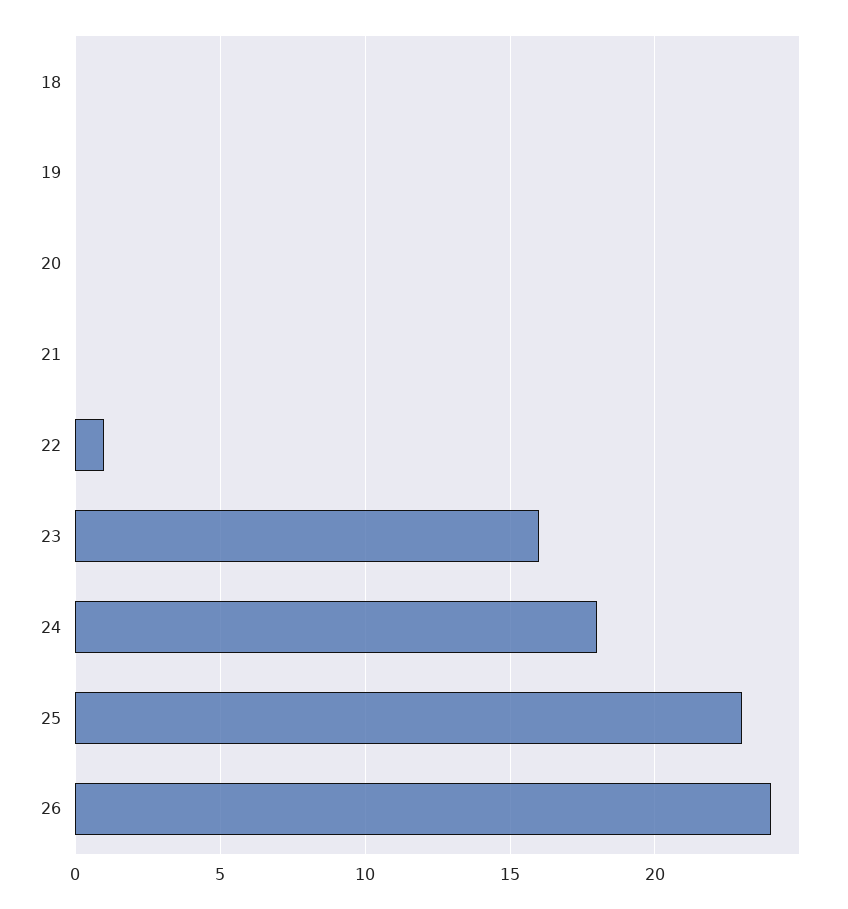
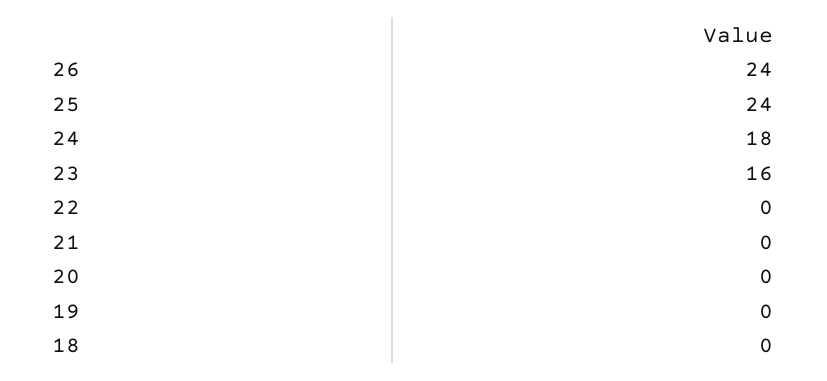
22: 1 -> 0
25: 23 -> 24

